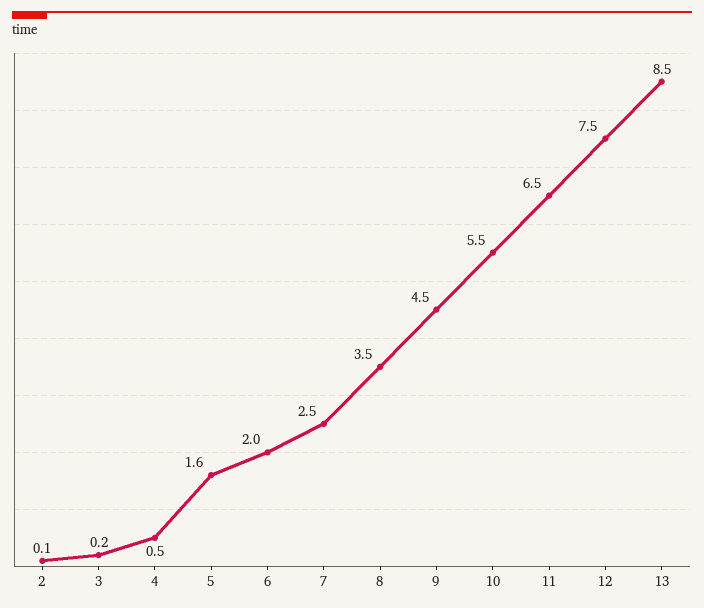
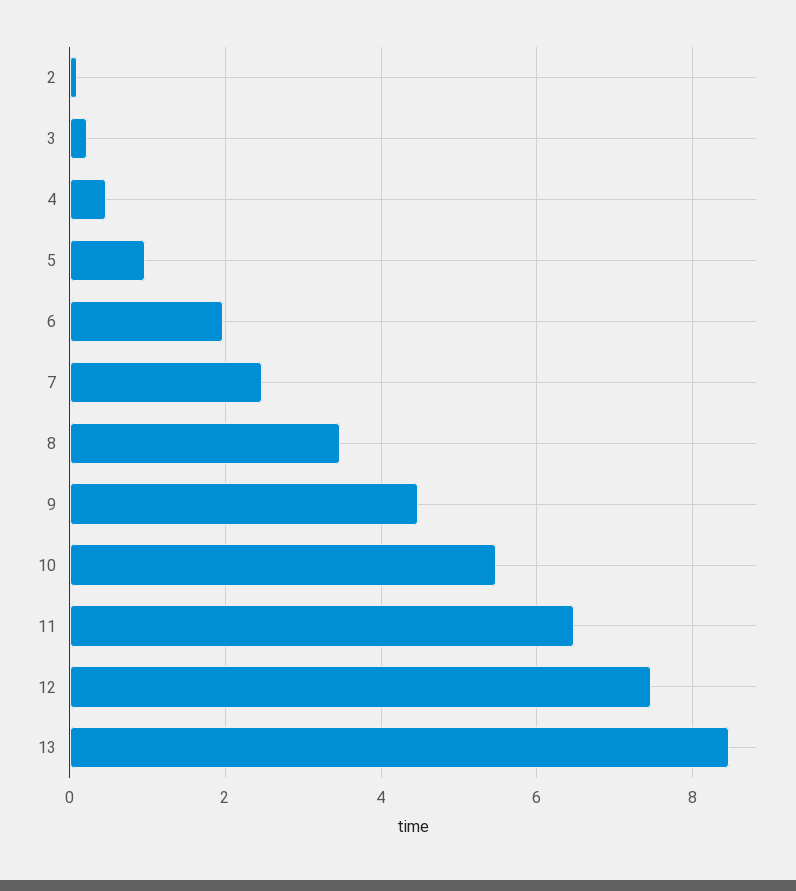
5: 1.6 -> 1

